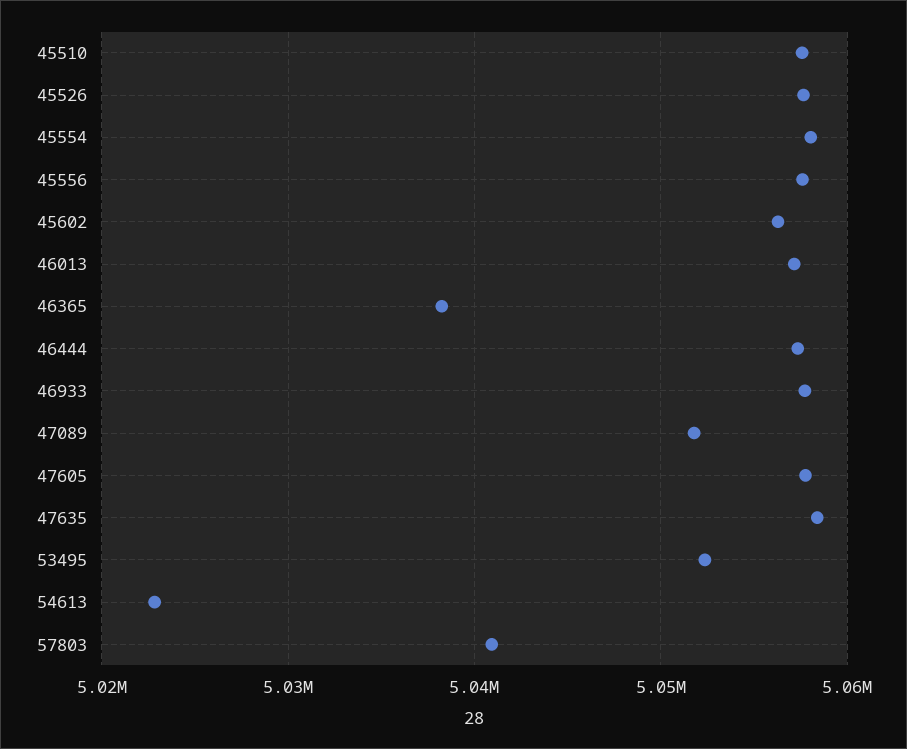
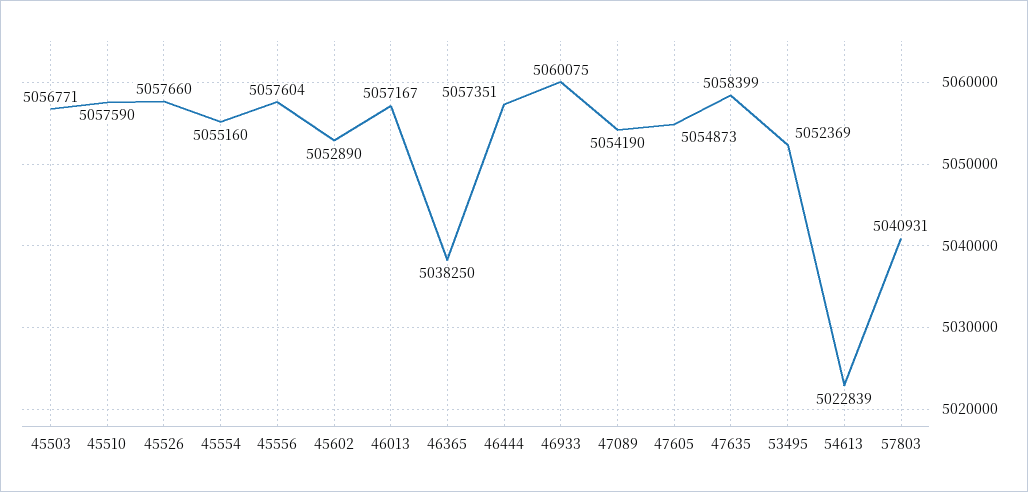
45554: 5058000 -> 5055160
45602: 5056000 -> 5052890
46933: 5058000 -> 5060075
47089: 5052000 -> 5054190
47605: 5058000 -> 5054873
45503: none -> 5056771

